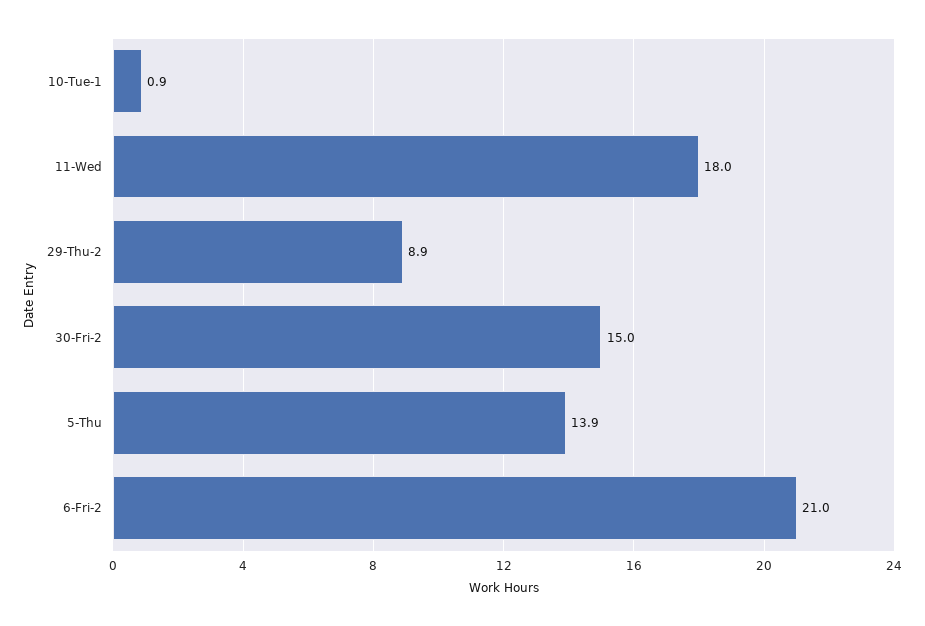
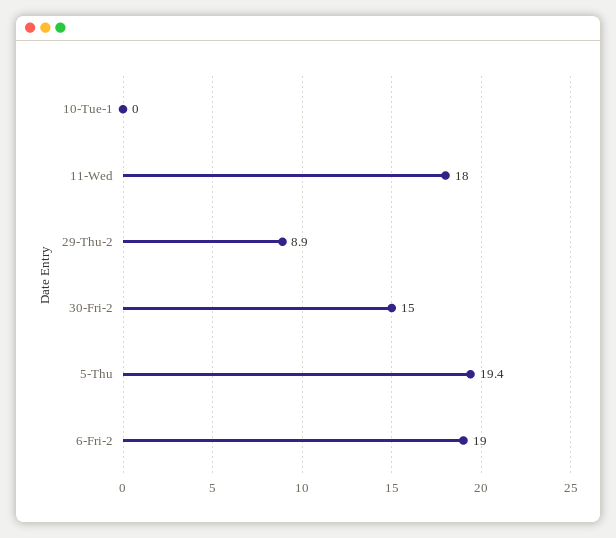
10-Tue-1: 0.9 -> 0
5-Thu: 13.9 -> 19.4
6-Fri-2: 21 -> 19

